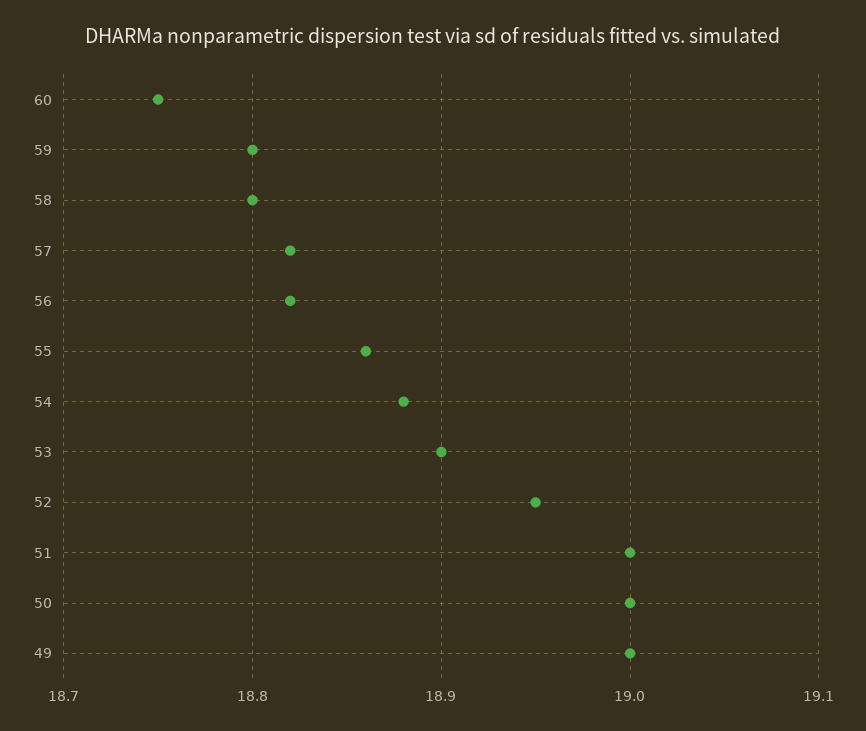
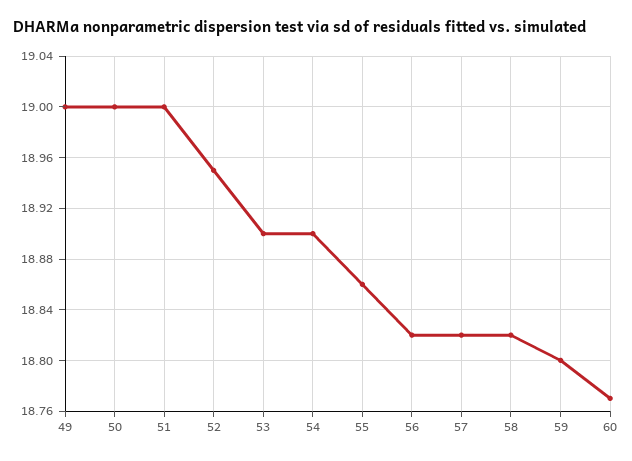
60: 18.75 -> 18.77
58: 18.8 -> 18.82
54: 18.88 -> 18.9

